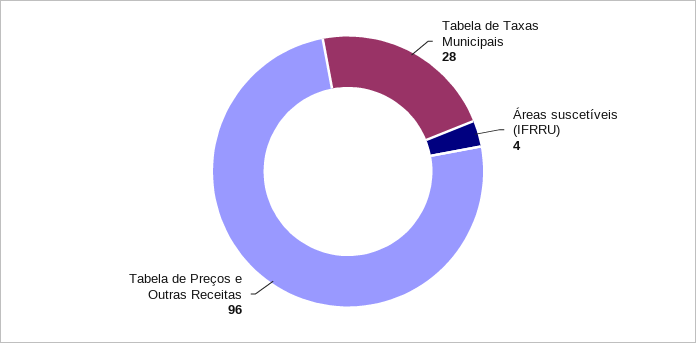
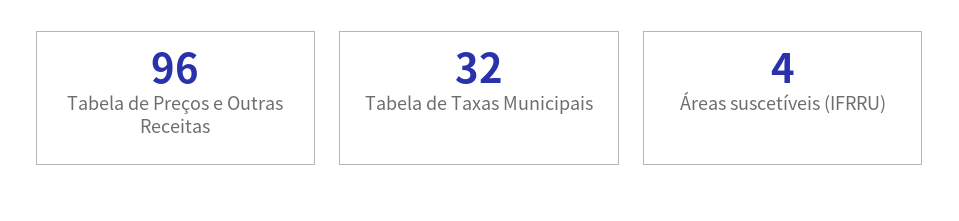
Tabela de Taxas Municipais: 28 -> 32

